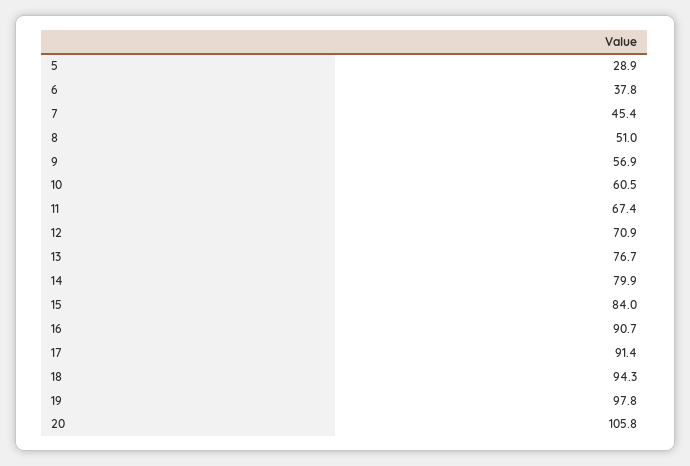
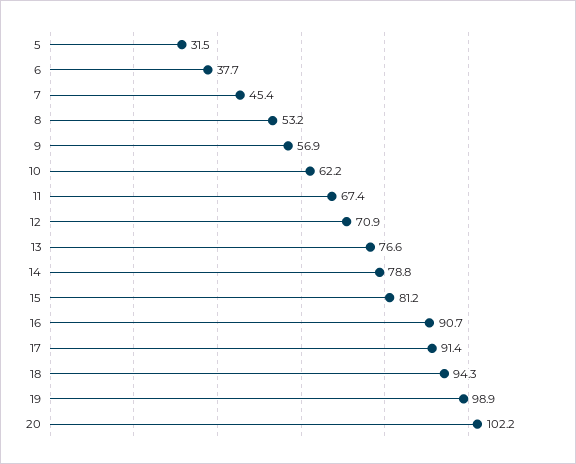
5: 28.9 -> 31.5
6: 37.8 -> 37.7
8: 51 -> 53.2
10: 60.5 -> 62.2
13: 76.7 -> 76.6
14: 79.9 -> 78.8
15: 84 -> 81.2
19: 97.8 -> 98.9
20: 105.8 -> 102.2

